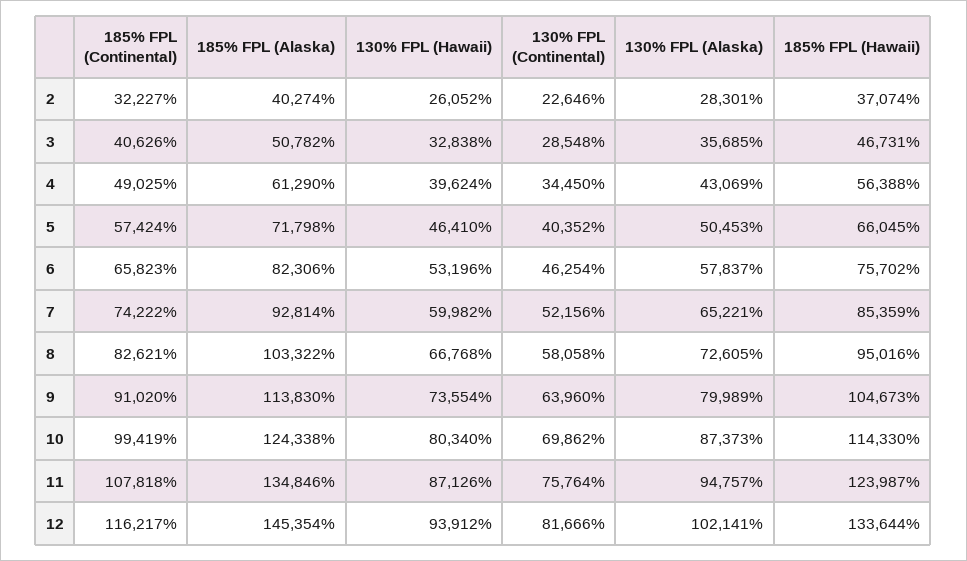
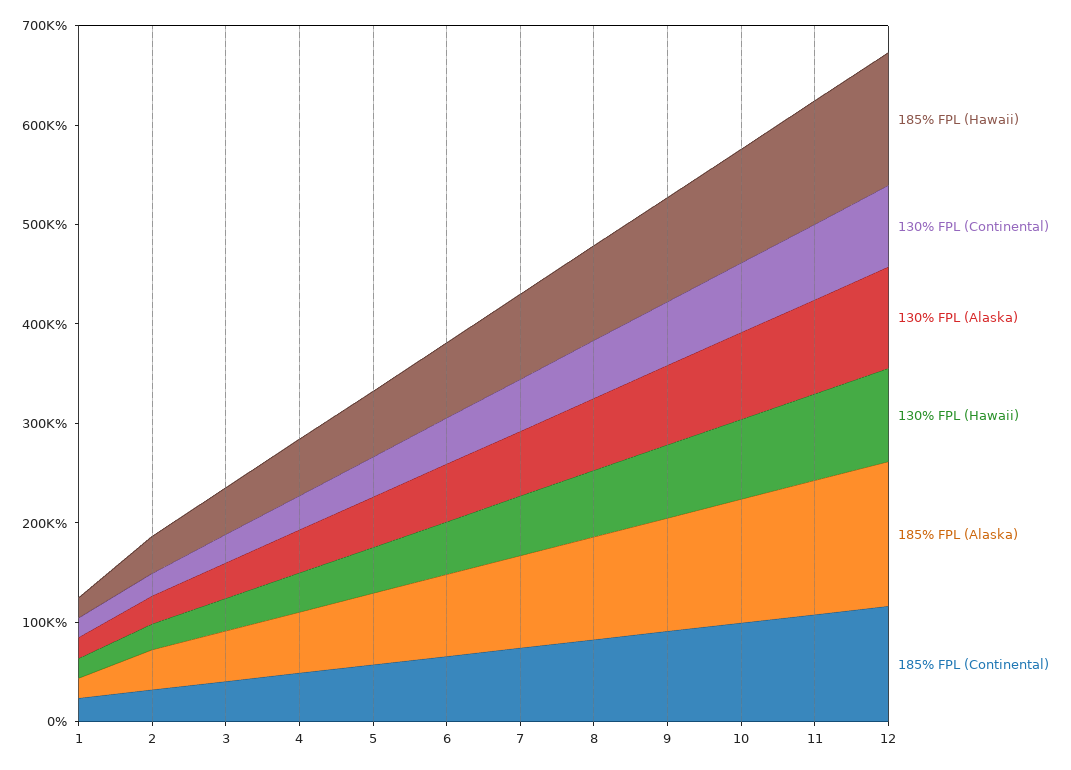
185% FPL (Hawaii), 1: none -> 20000
130% FPL (Continental), 1: none -> 20000
130% FPL (Alaska), 1: none -> 20000
130% FPL (Hawaii), 1: none -> 20000
185% FPL (Alaska), 1: none -> 20000
185% FPL (Continental), 1: none -> 20000

